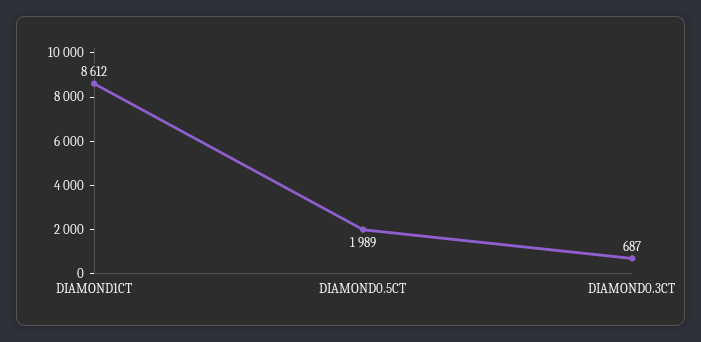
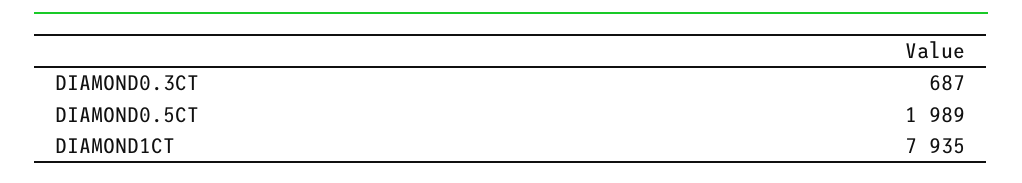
DIAMOND1CT: 8612 -> 7935

